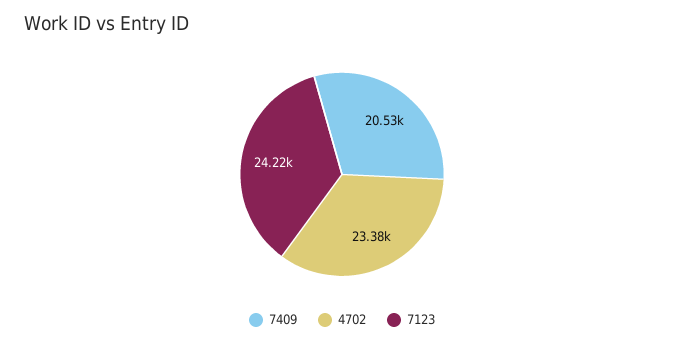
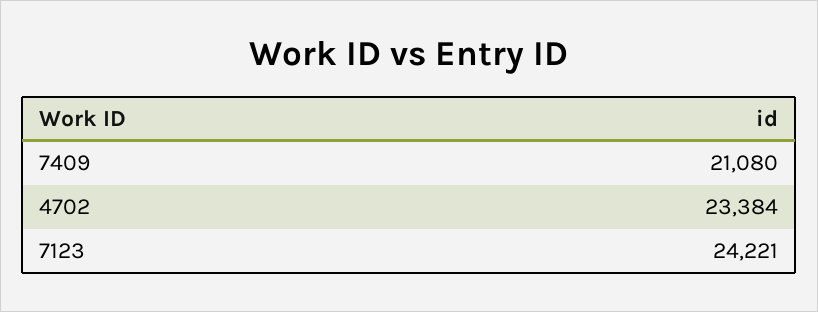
7409: 20530 -> 21080

